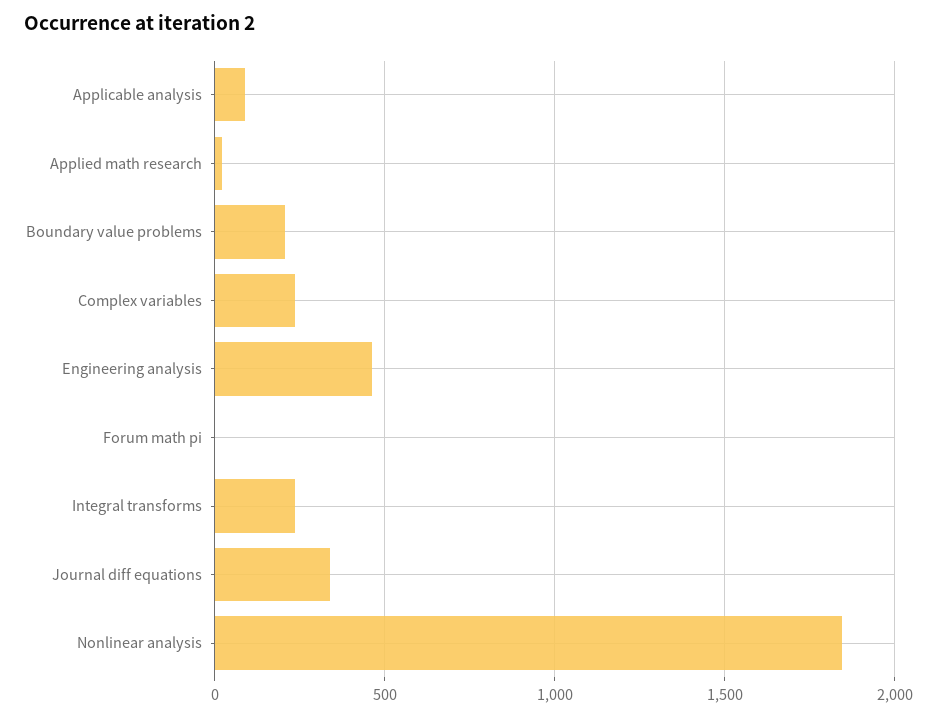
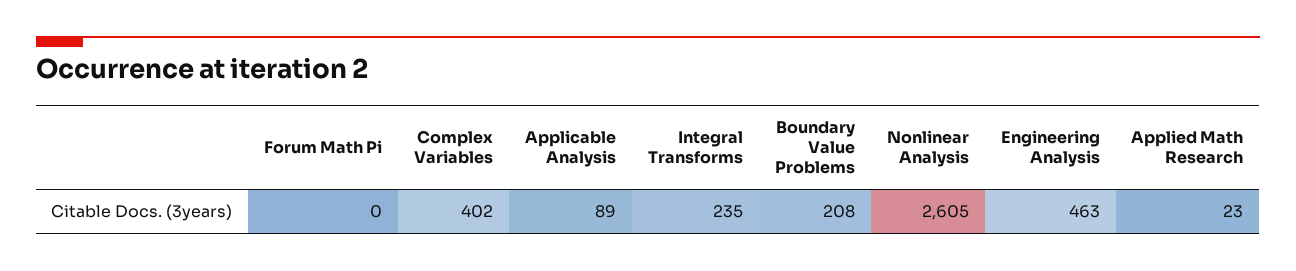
Complex variables: 250 -> 402
Journal diff equations: 350 -> none
Nonlinear analysis: 1850 -> 2605

